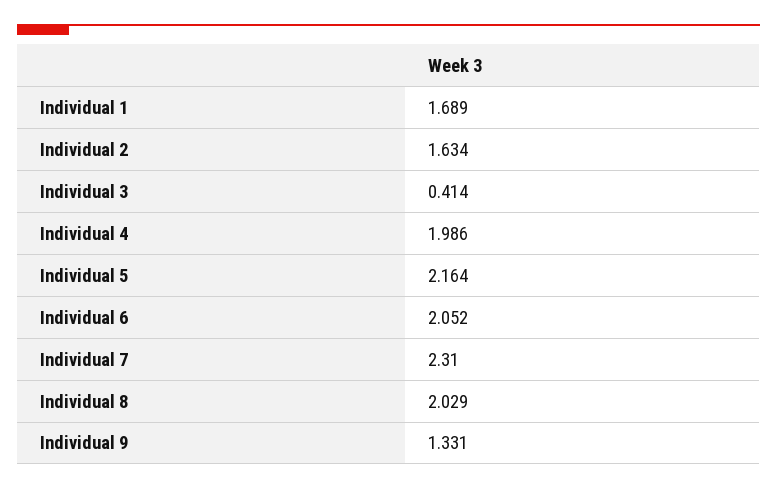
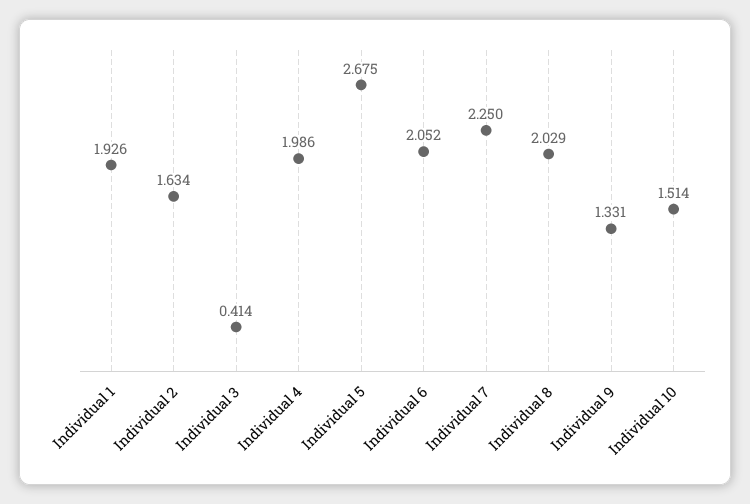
Individual 1: 1.689 -> 1.926
Individual 5: 2.164 -> 2.675
Individual 7: 2.31 -> 2.25
Individual 10: none -> 1.514

